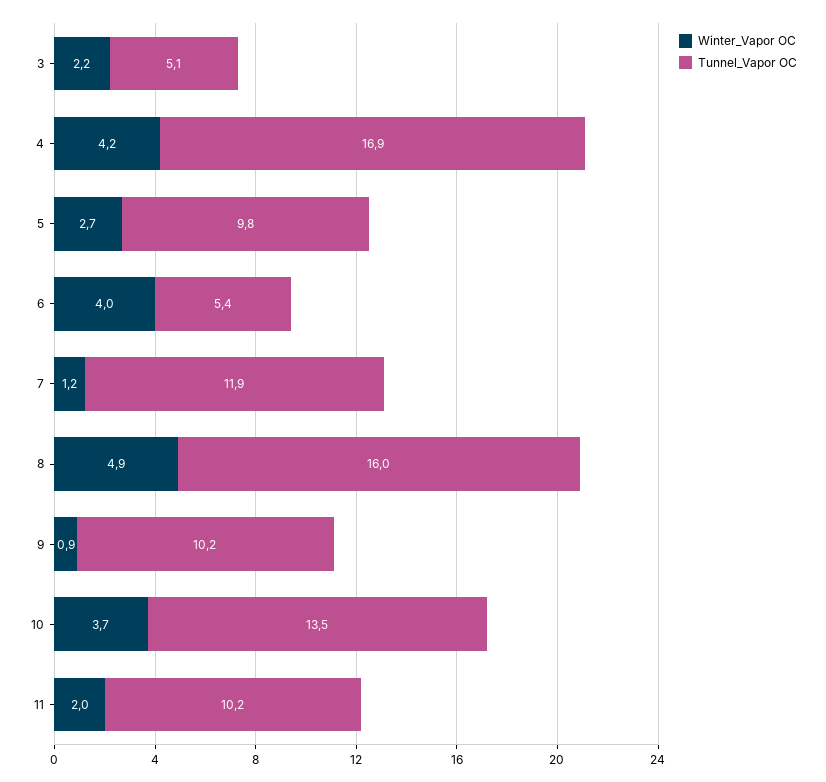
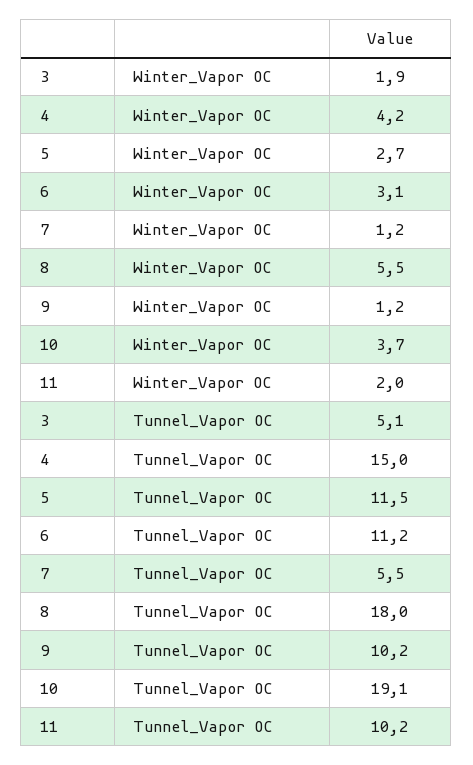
Winter_Vapor OC, 3: 2.2 -> 1.9
Tunnel_Vapor OC, 4: 16.9 -> 15
Tunnel_Vapor OC, 5: 9.8 -> 11.5
Winter_Vapor OC, 6: 4 -> 3.1
Tunnel_Vapor OC, 6: 5.4 -> 11.2
Tunnel_Vapor OC, 7: 11.9 -> 5.5
Winter_Vapor OC, 8: 4.9 -> 5.5
Tunnel_Vapor OC, 8: 16 -> 18
Winter_Vapor OC, 9: 0.9 -> 1.2
Tunnel_Vapor OC, 10: 13.5 -> 19.1

